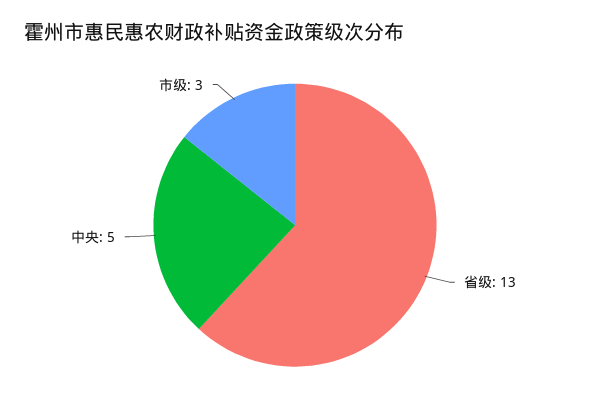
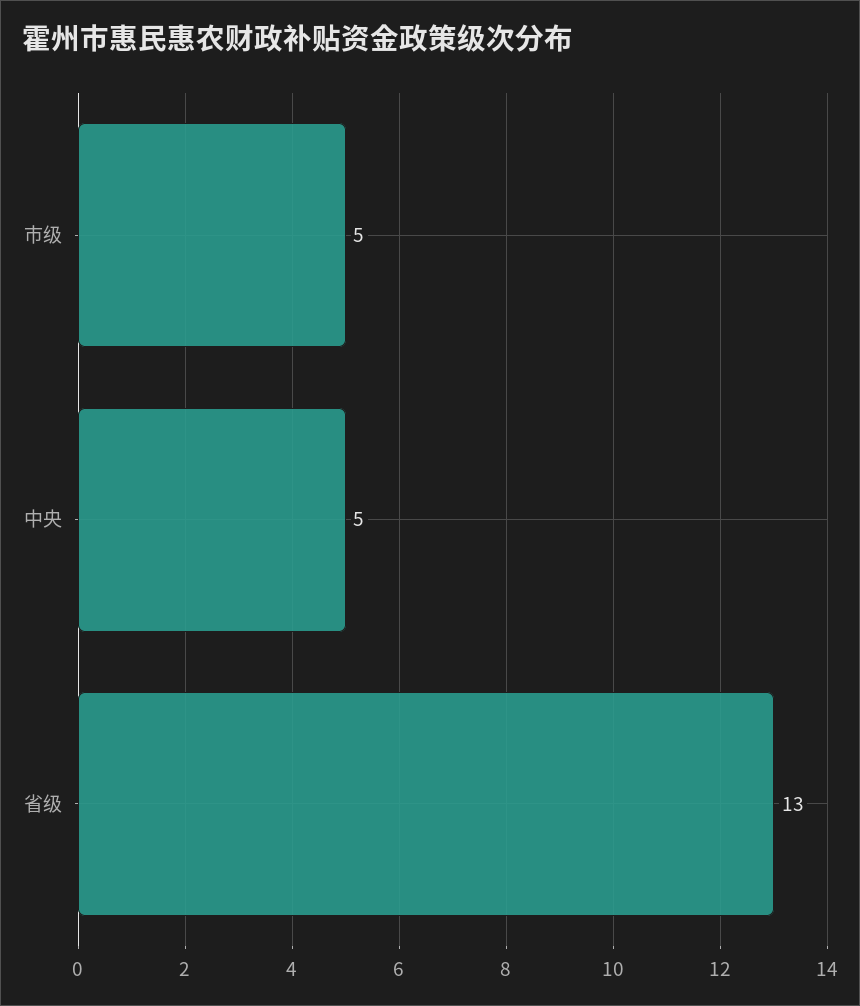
市级: 3 -> 5

